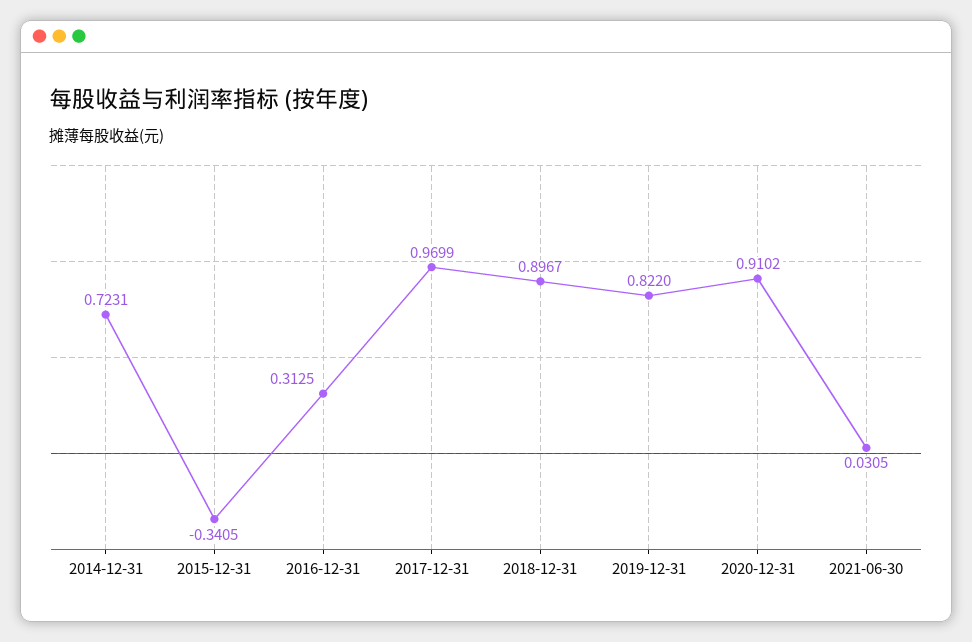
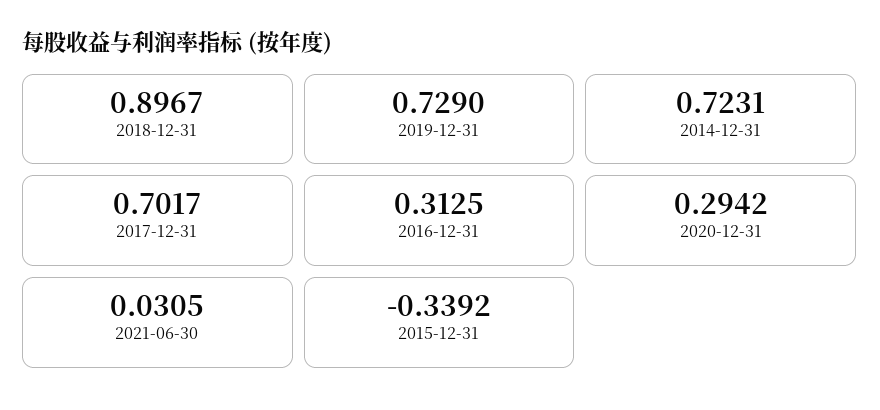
2015-12-31: -0.3405 -> -0.3392
2017-12-31: 0.9699 -> 0.7017
2019-12-31: 0.822 -> 0.729
2020-12-31: 0.9102 -> 0.2942

